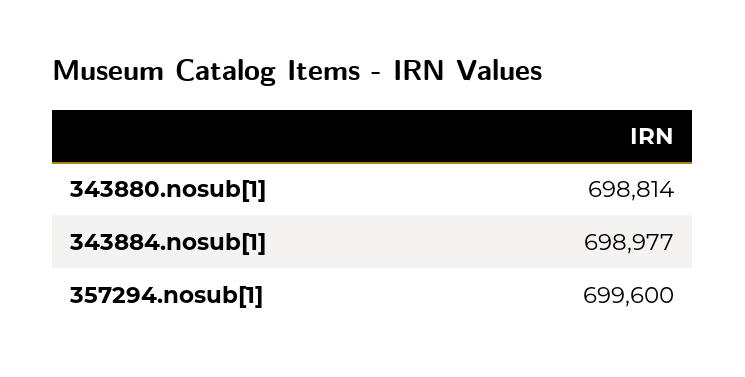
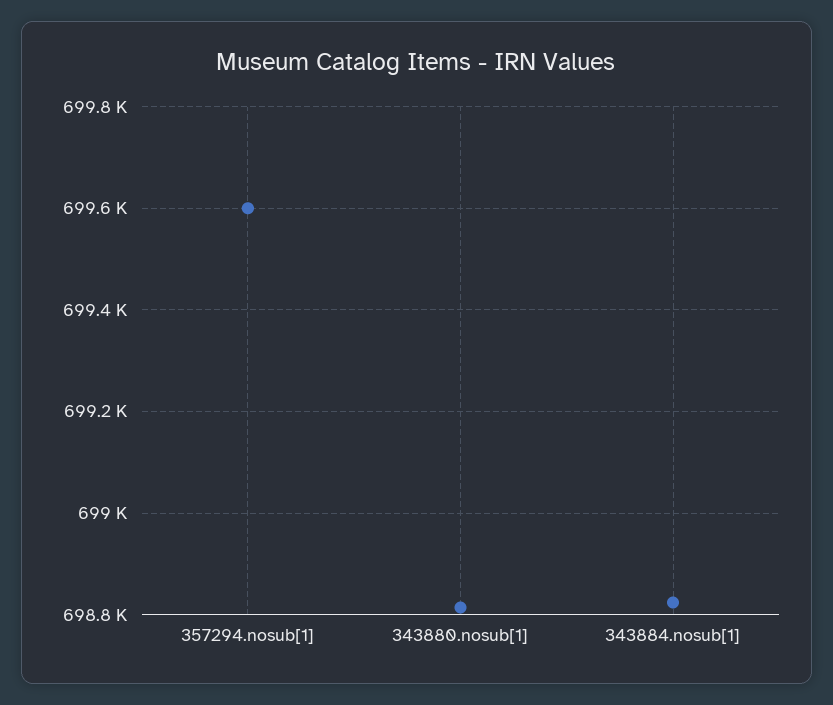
343884.nosub[1]: 698977 -> 698820

